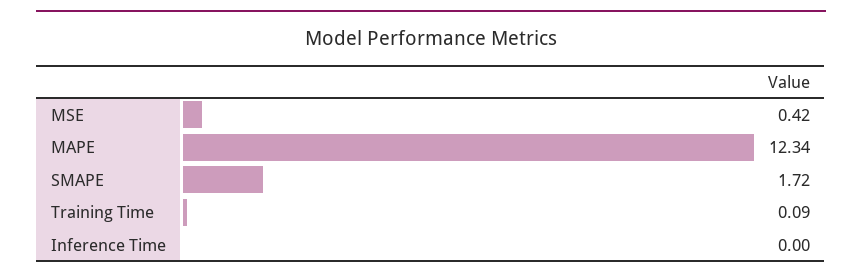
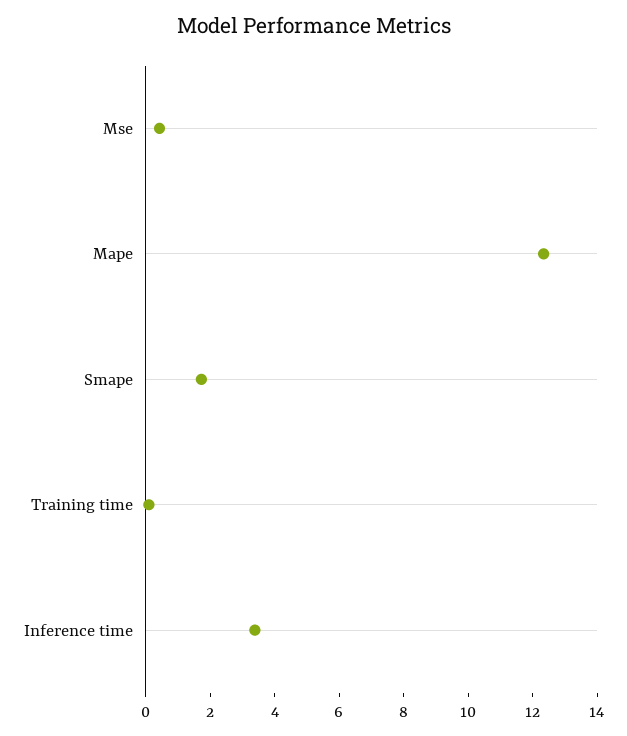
Inference Time: 0 -> 3.5

